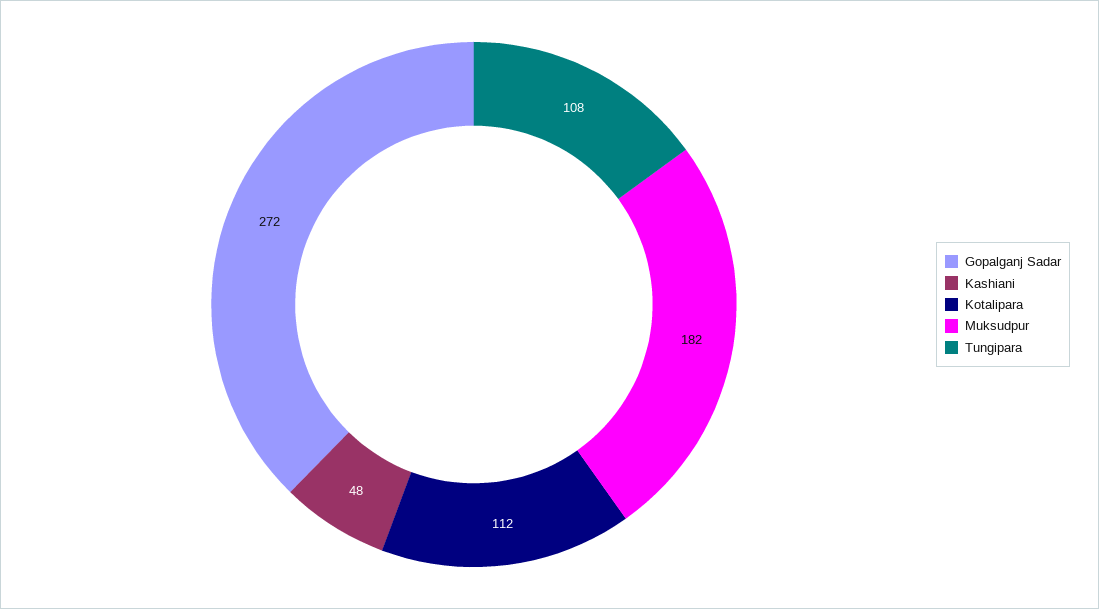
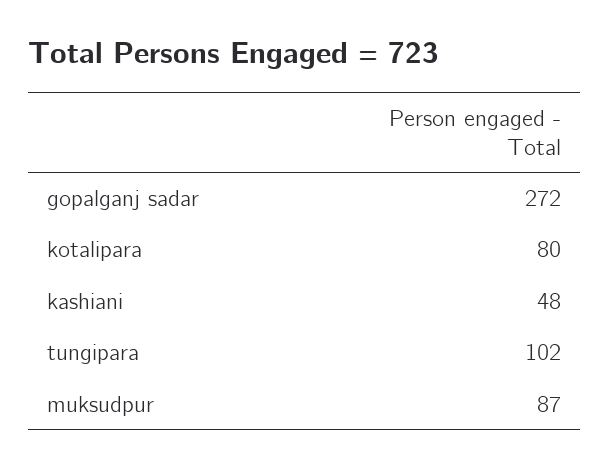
Kotalipara: 112 -> 80
Muksudpur: 182 -> 87
Tungipara: 108 -> 102

